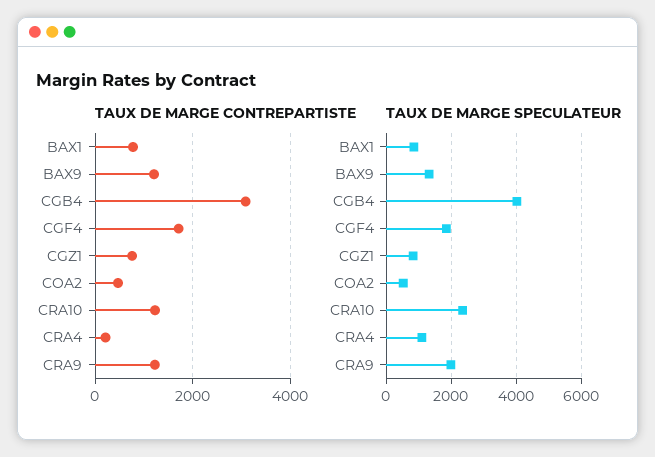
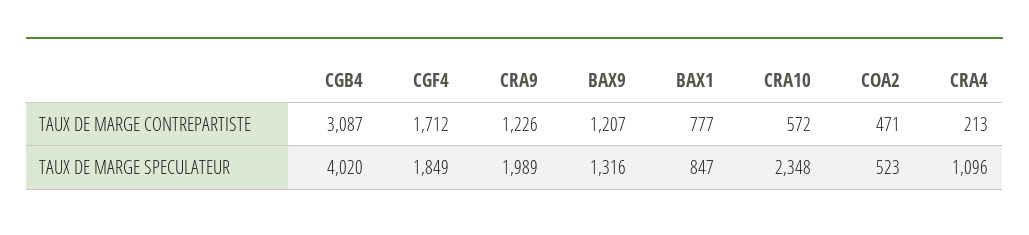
TAUX DE MARGE CONTREPARTISTE, CGZ1: 800 -> none
TAUX DE MARGE CONTREPARTISTE, CRA10: 1200 -> 572
TAUX DE MARGE SPECULATEUR, CGZ1: 800 -> none

